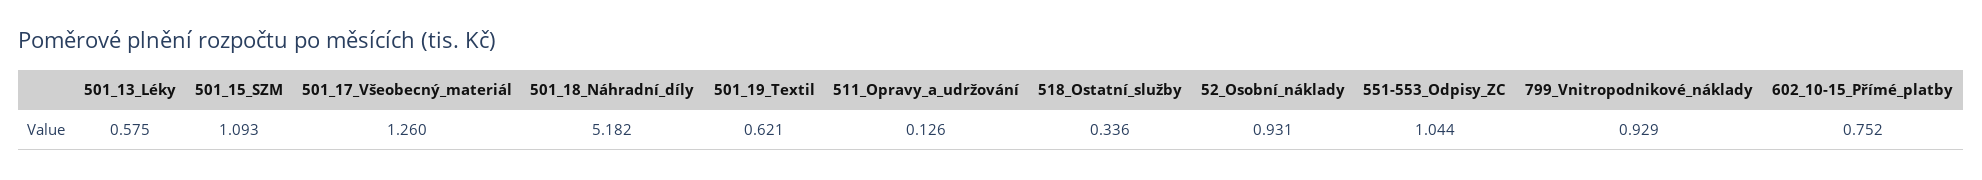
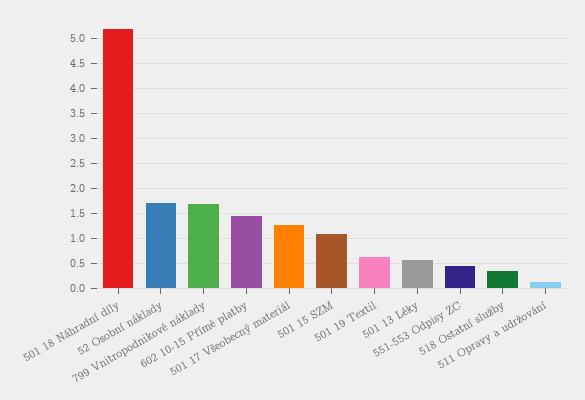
52_Osobní_náklady: 0.931 -> 1.75
551-553_Odpisy_ZC: 1.044 -> 0.5
799_Vnitropodnikové_náklady: 0.929 -> 1.75
602_10-15_Přímé_platby: 0.752 -> 1.5

